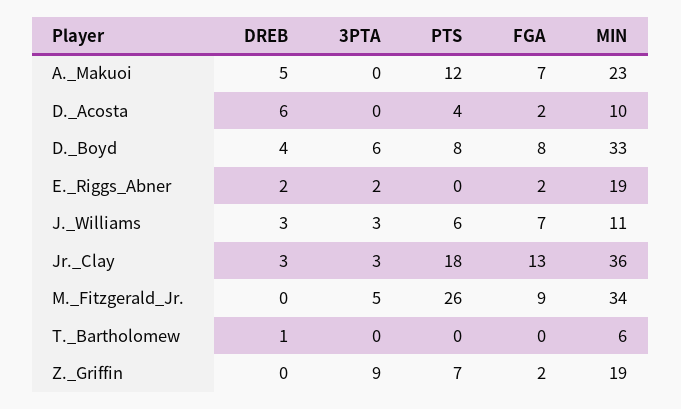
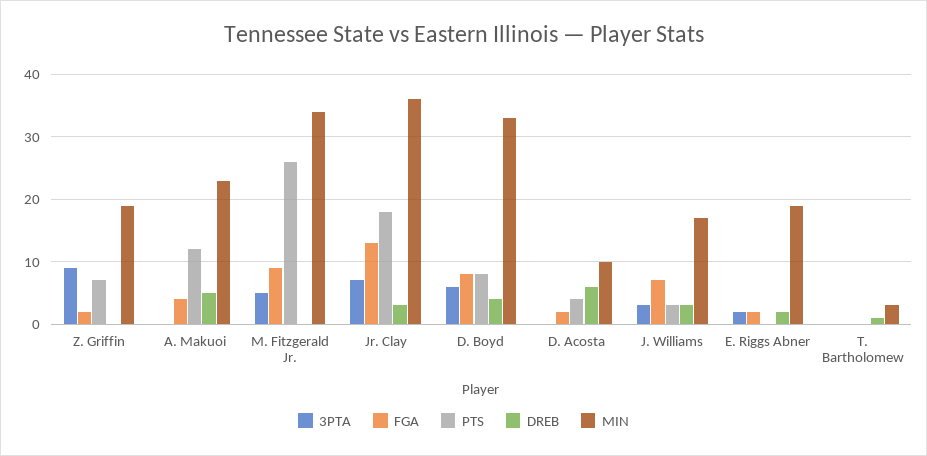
FGA, A._Makuoi: 7 -> 4
PTS, J._Williams: 6 -> 3
MIN, J._Williams: 11 -> 17
3PTA, Jr._Clay: 3 -> 7
MIN, T._Bartholomew: 6 -> 3

